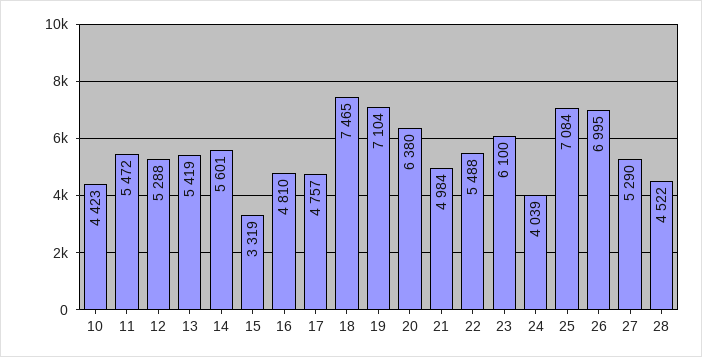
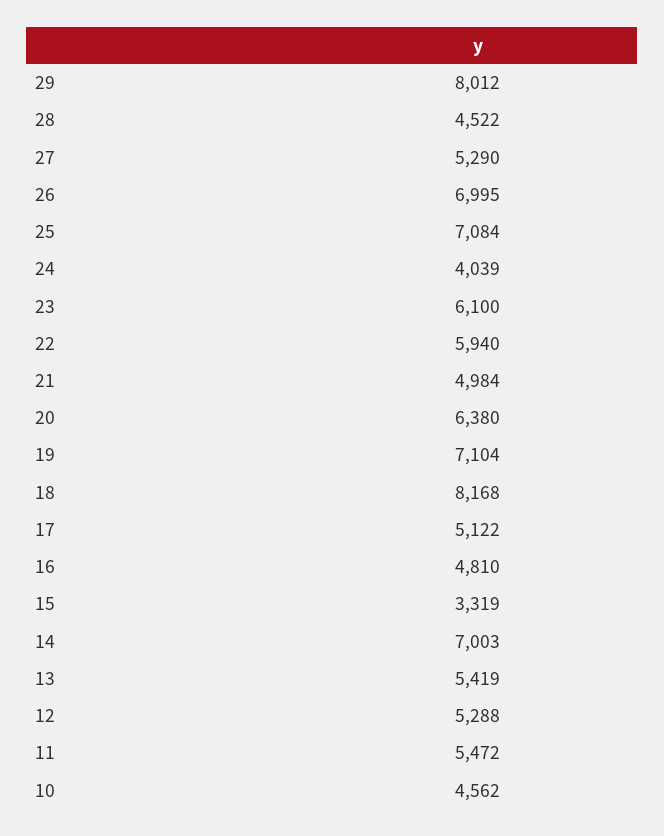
10: 4423 -> 4562
14: 5601 -> 7003
17: 4757 -> 5122
18: 7465 -> 8168
22: 5488 -> 5940
29: none -> 8012

